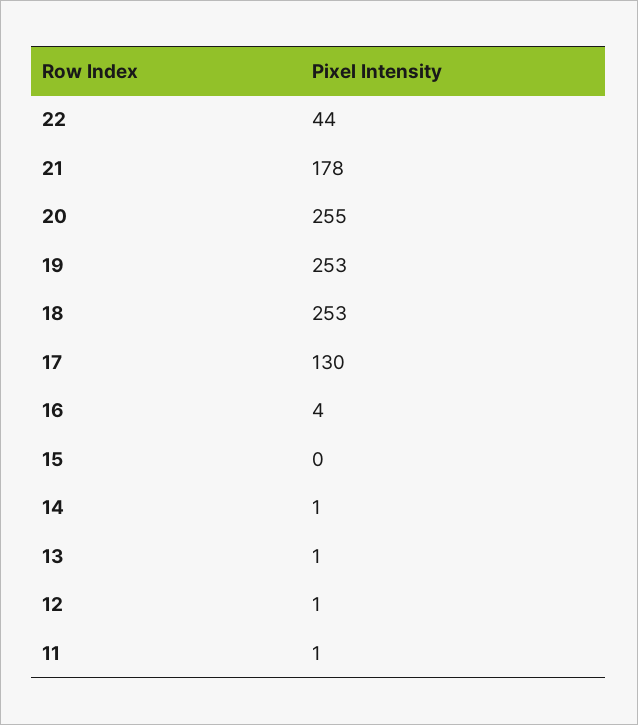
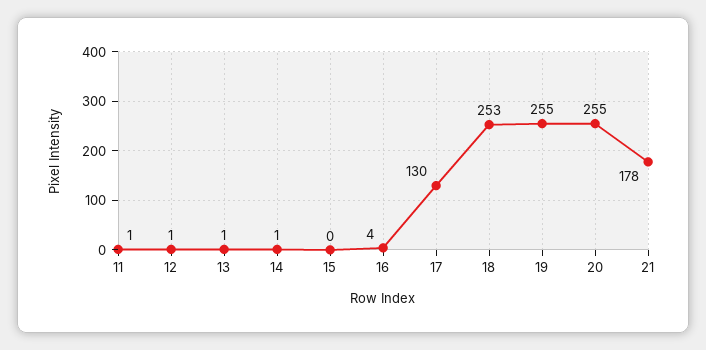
22: 44 -> none
19: 253 -> 255

